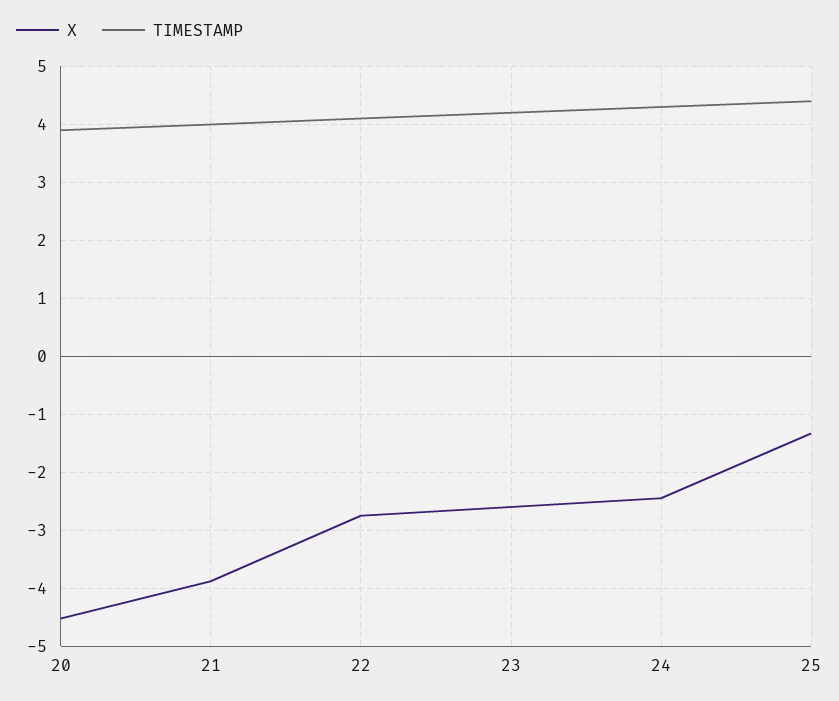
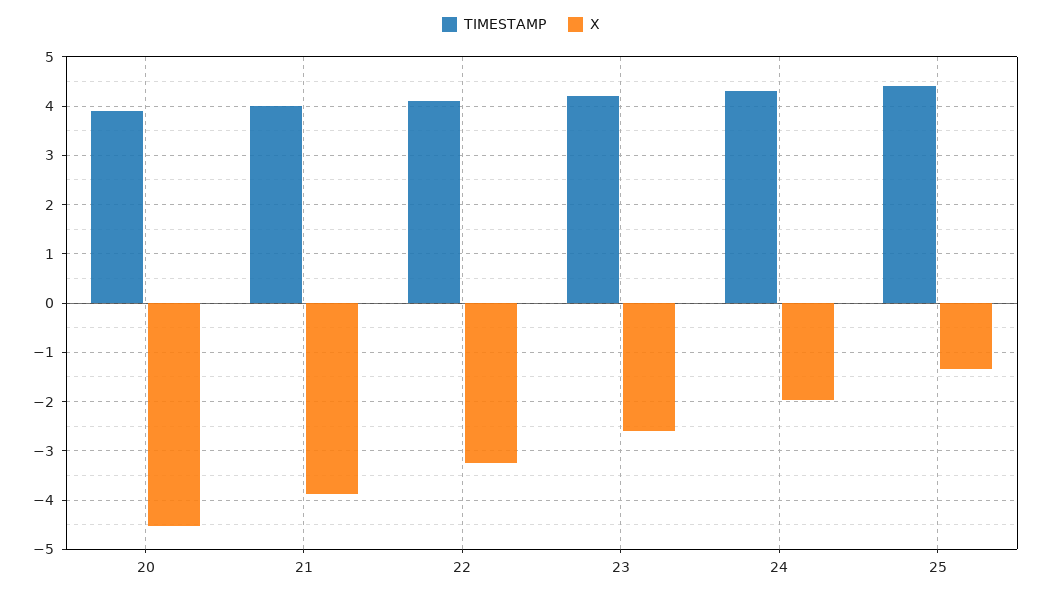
X, 22: -2.8 -> -3.2
X, 24: -2.4 -> -2

